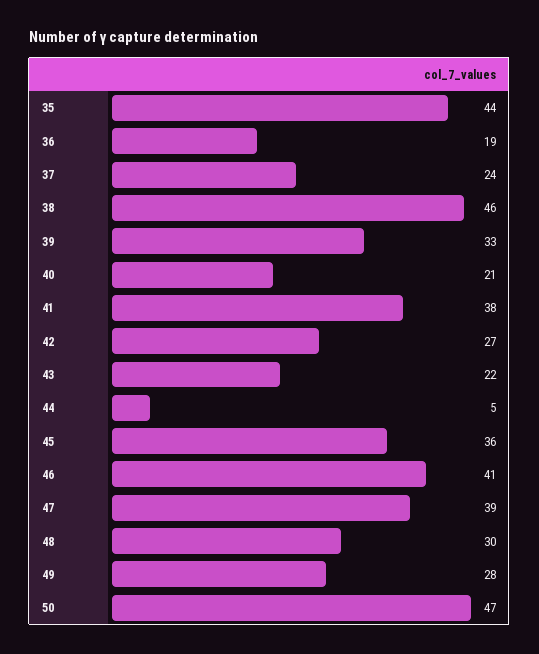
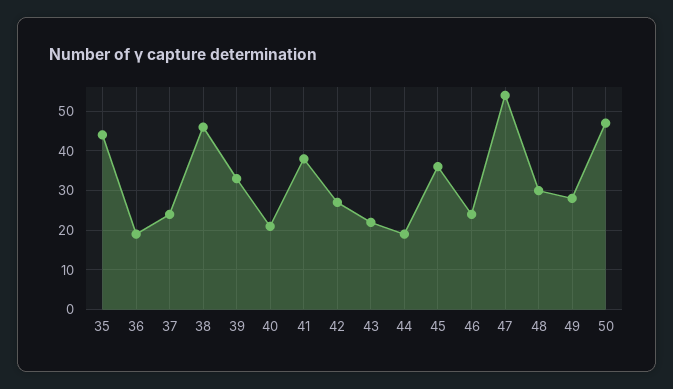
44: 5 -> 20
46: 41 -> 25
47: 39 -> 55

